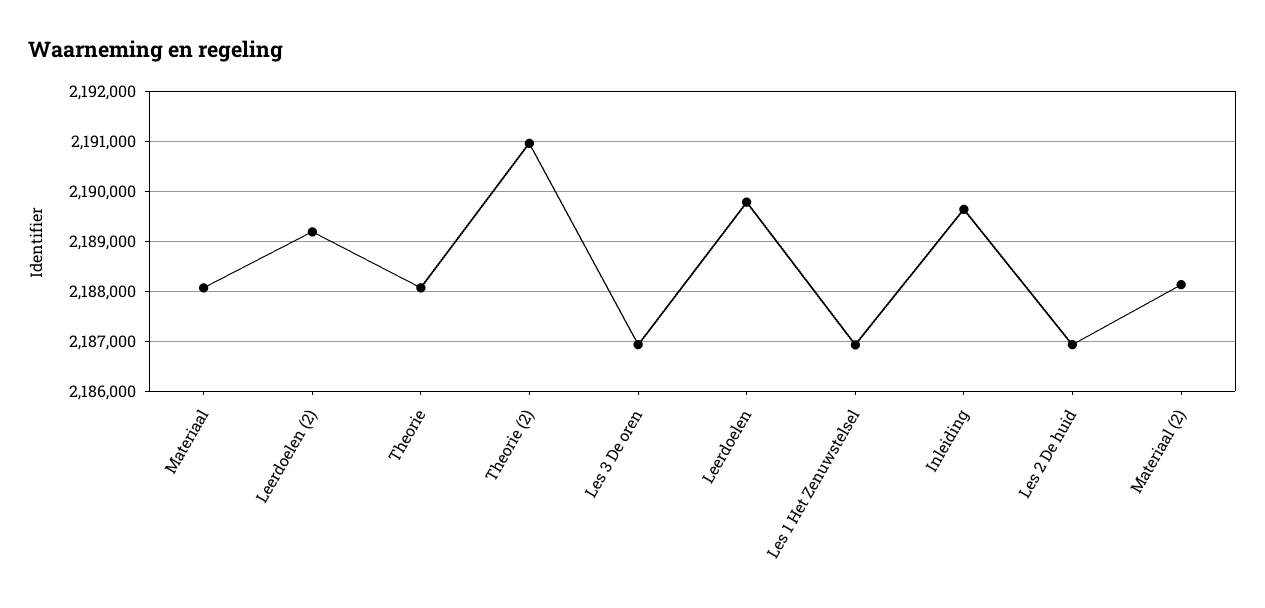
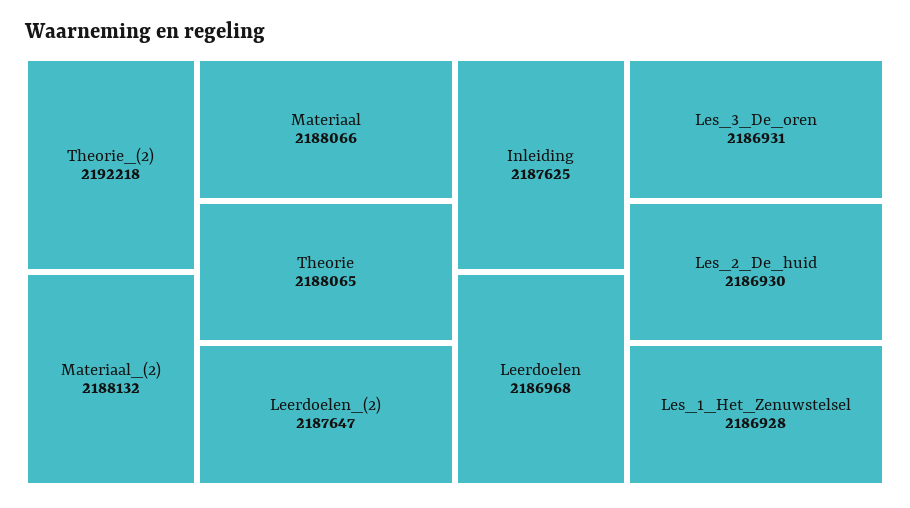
Leerdoelen (2): 2189200 -> 2187647
Theorie (2): 2191000 -> 2192218
Leerdoelen: 2189800 -> 2186968
Inleiding: 2189600 -> 2187625

